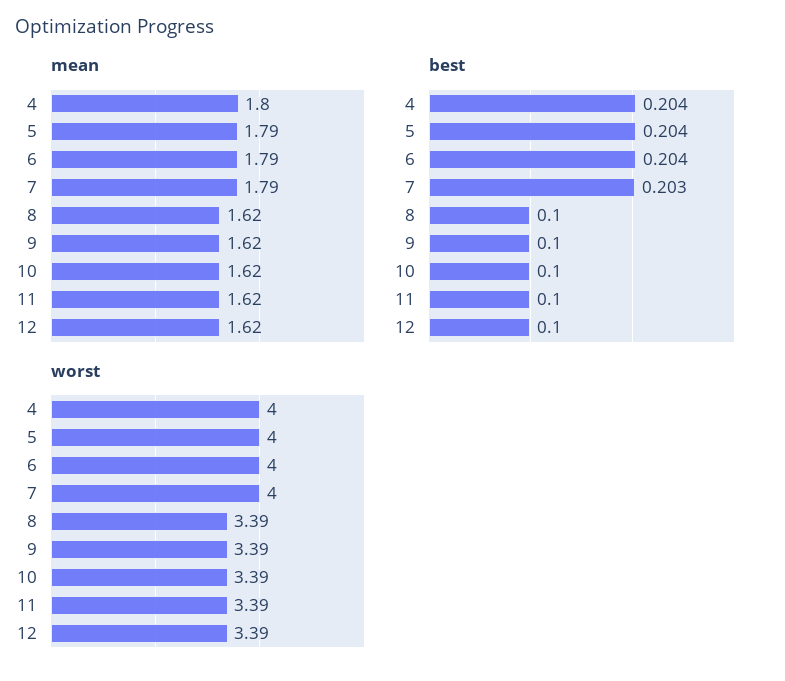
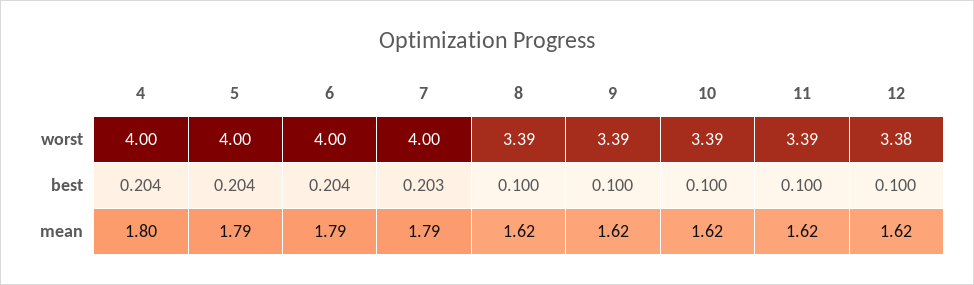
worst, 12: 3.39 -> 3.38

